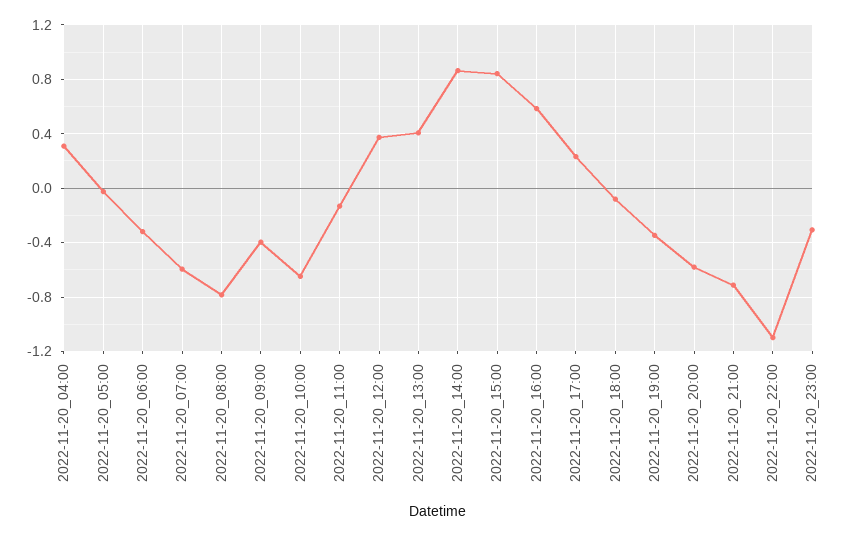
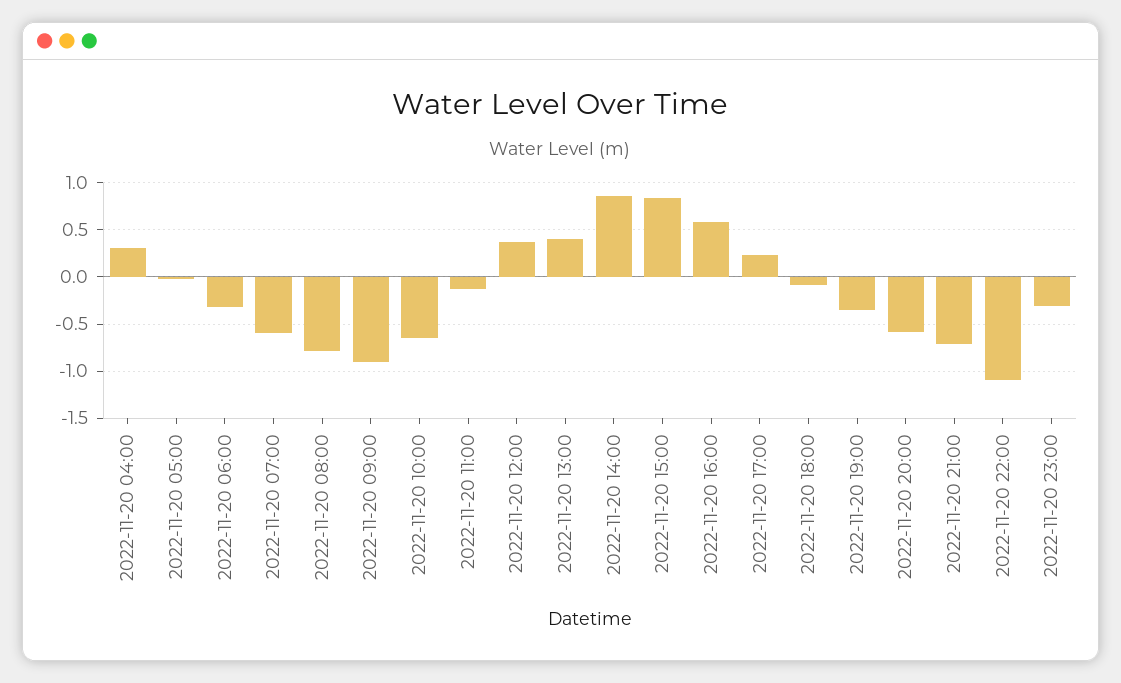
2022-11-20_09:00: -0.4 -> -0.9

